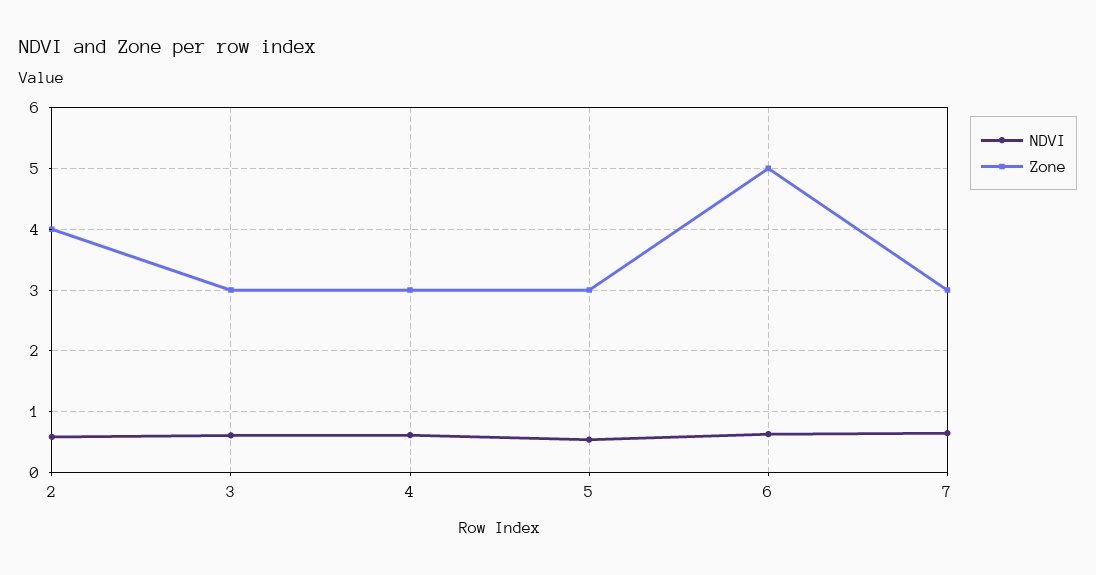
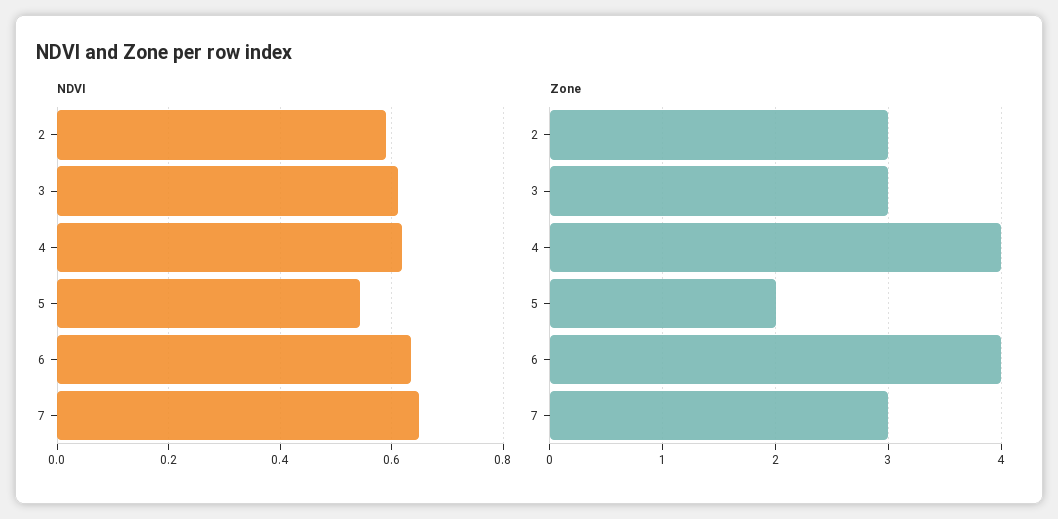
Zone, 2: 4 -> 3
Zone, 4: 3 -> 4
Zone, 5: 3 -> 2
Zone, 6: 5 -> 4

